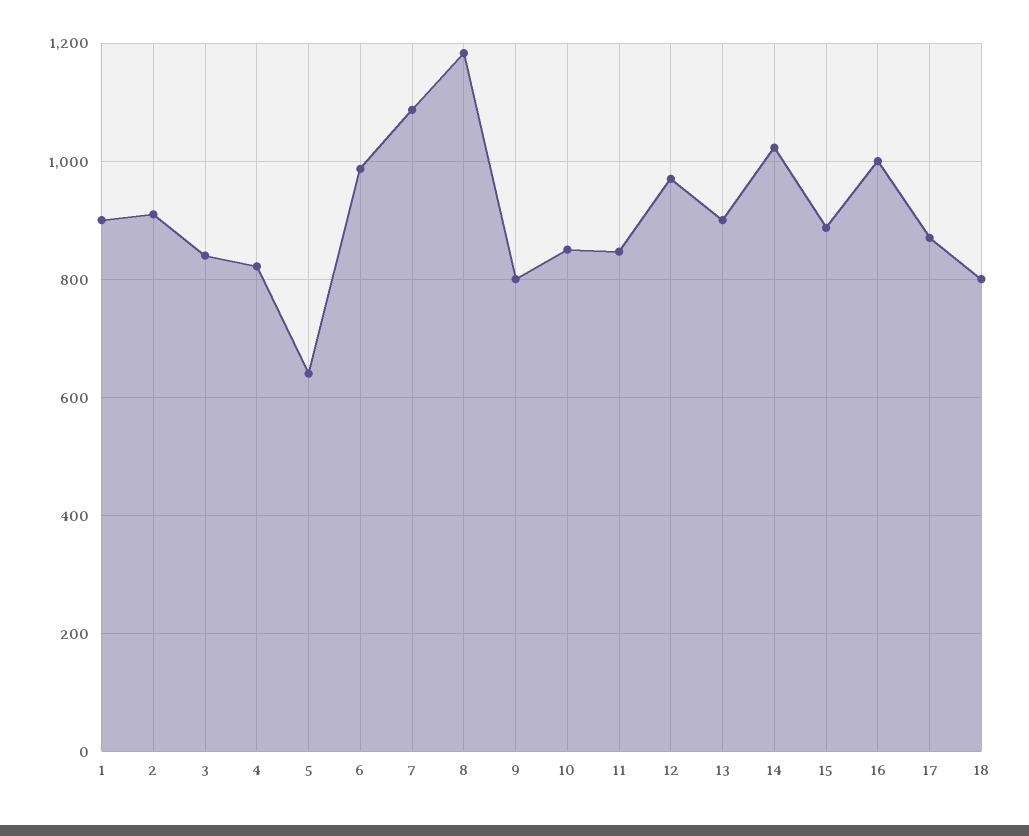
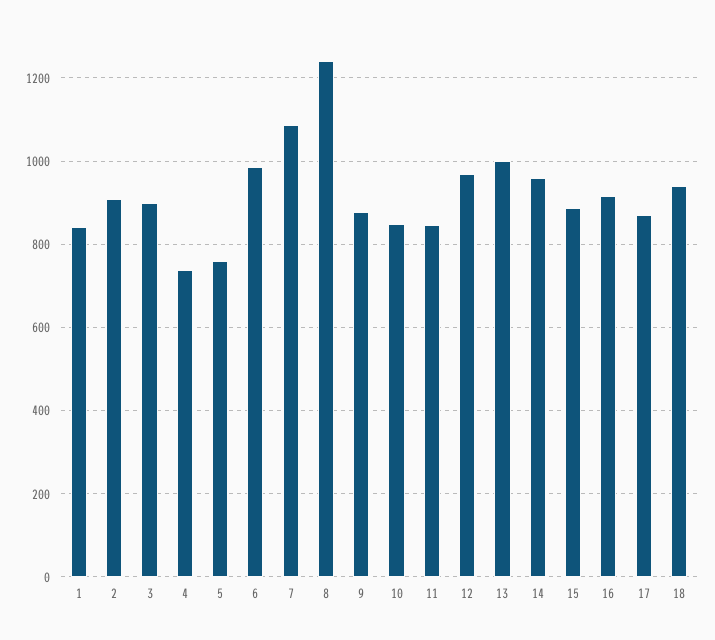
1: 900 -> 840
3: 840 -> 900
4: 820 -> 740
5: 640 -> 760
8: 1180 -> 1240
9: 800 -> 880
13: 900 -> 1000
14: 1020 -> 960
16: 1000 -> 920
18: 800 -> 940

